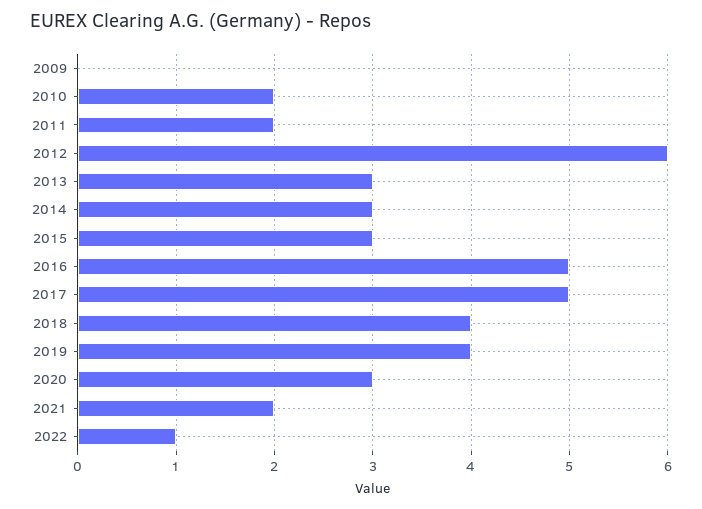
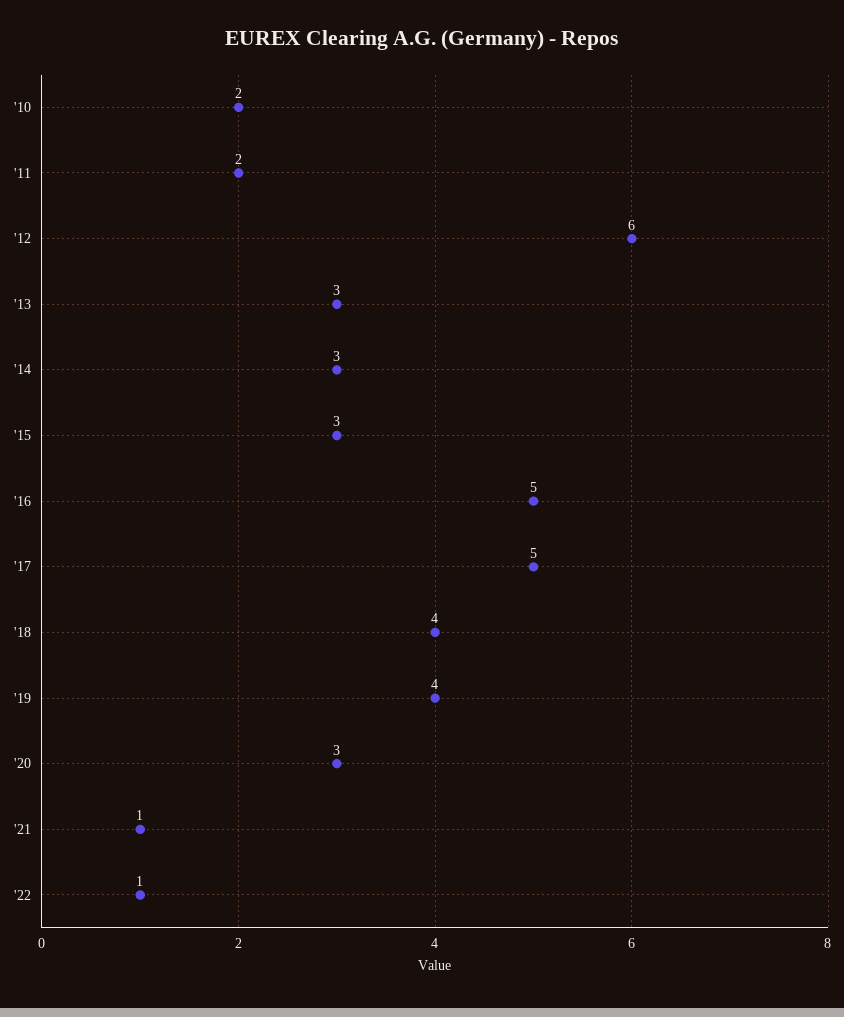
2009: 0 -> none
2021: 2 -> 1

